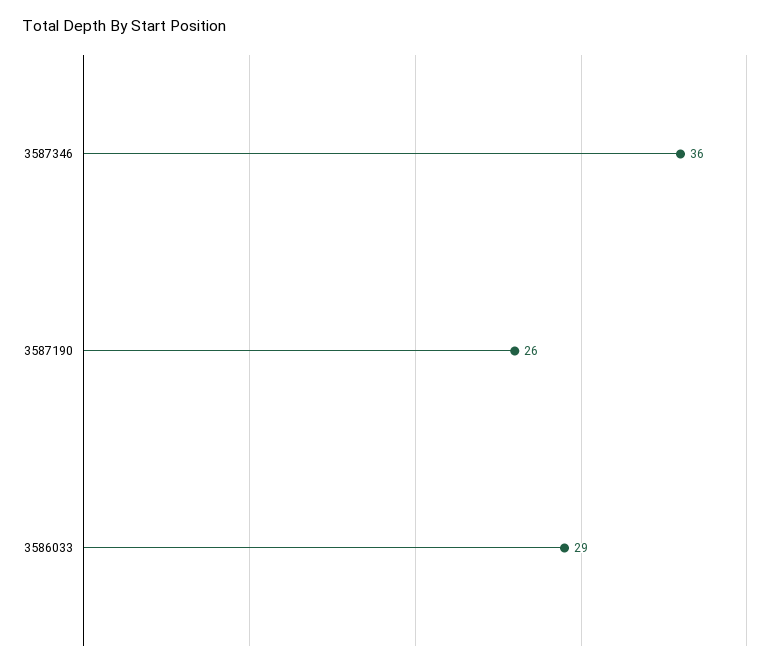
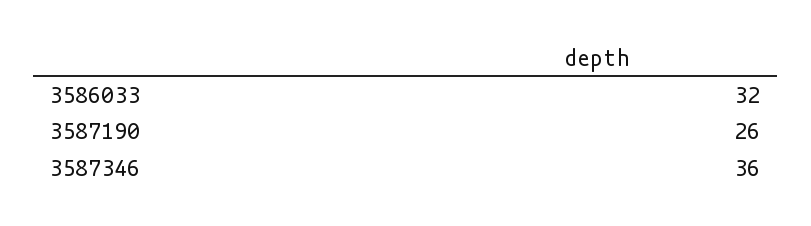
3586033: 29 -> 32

